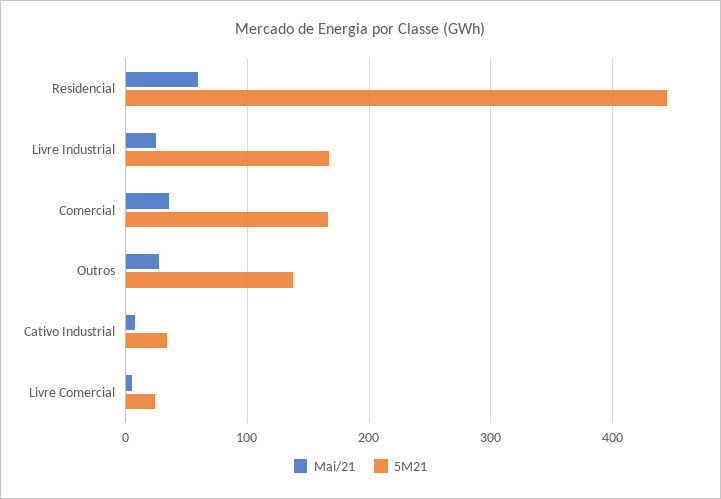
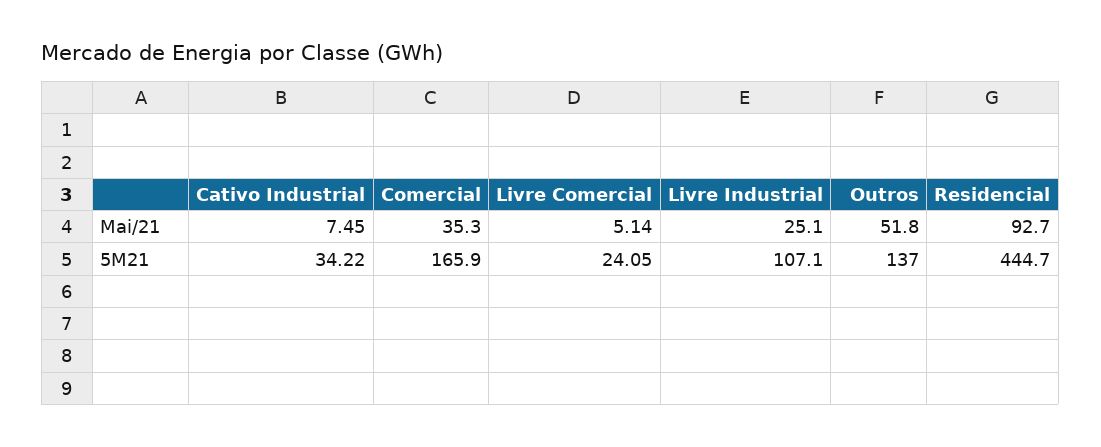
Mai/21, Residencial: 60 -> 92.7
5M21, Livre Industrial: 170 -> 107.1
Mai/21, Outros: 30 -> 51.8

